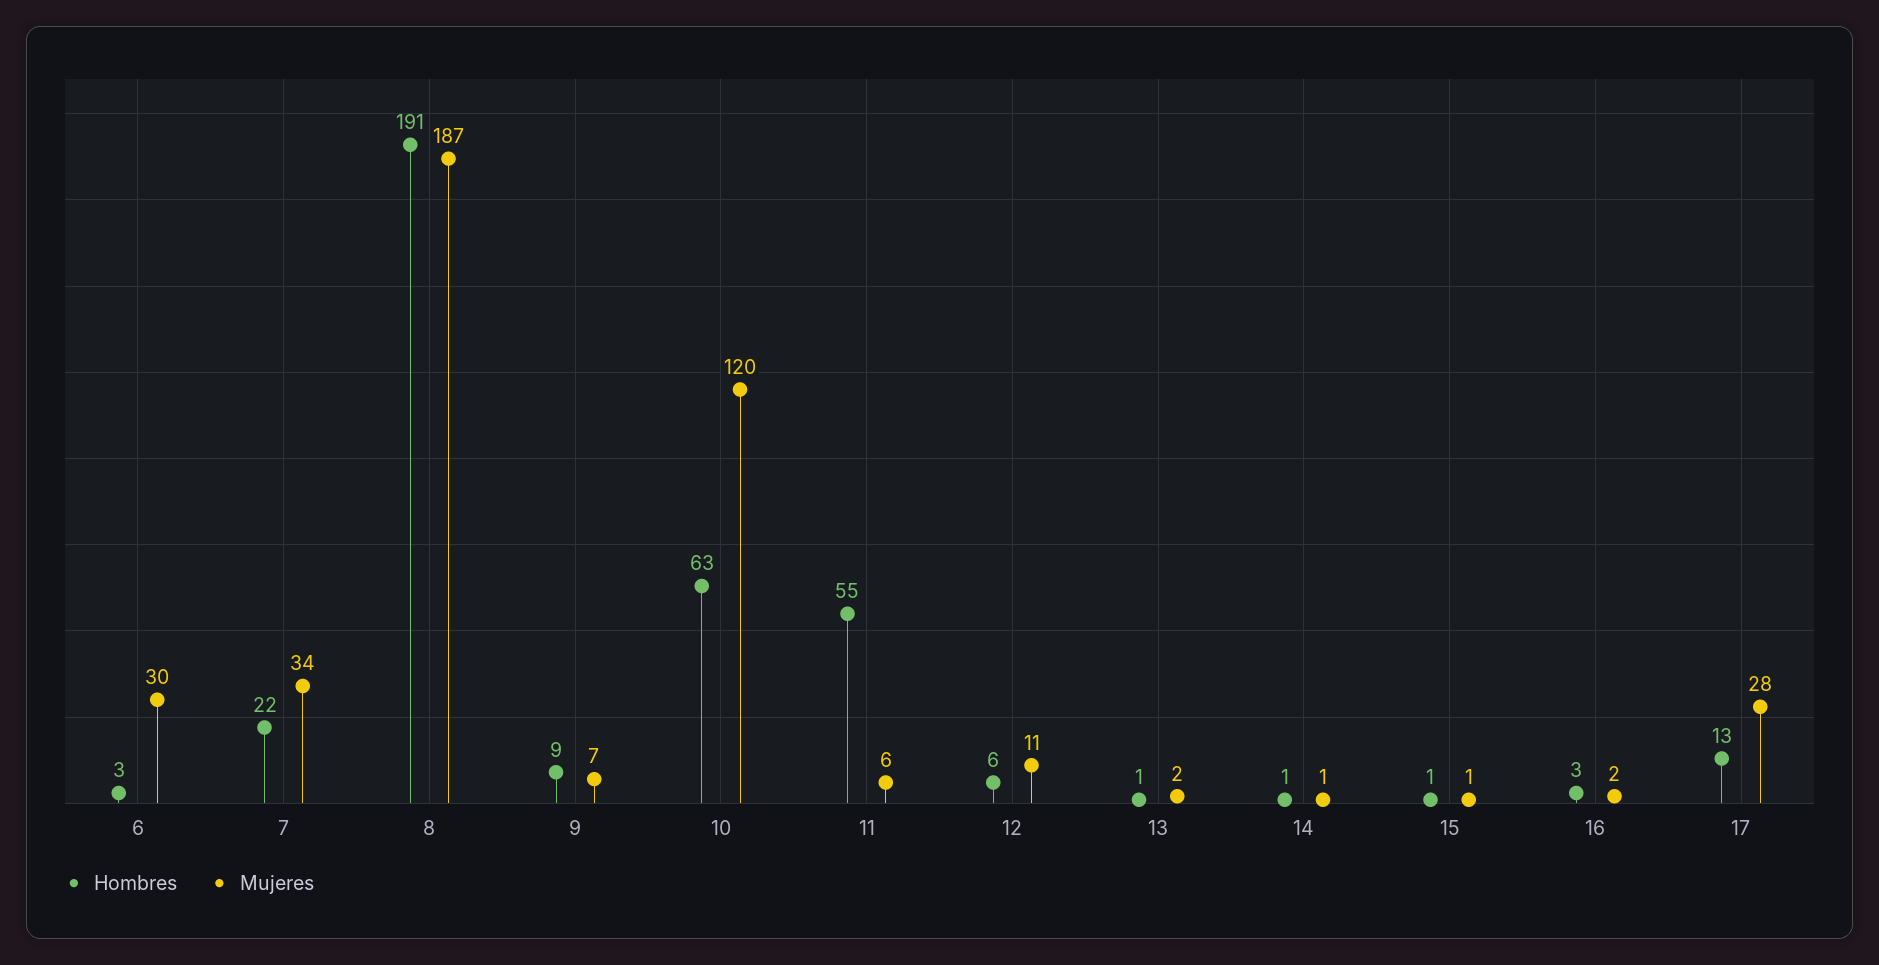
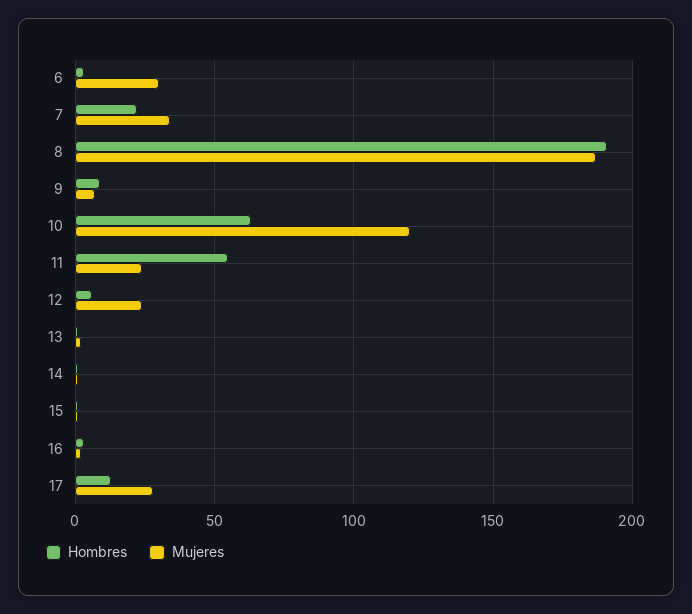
Mujeres, 11: 6 -> 25
Mujeres, 12: 11 -> 25

